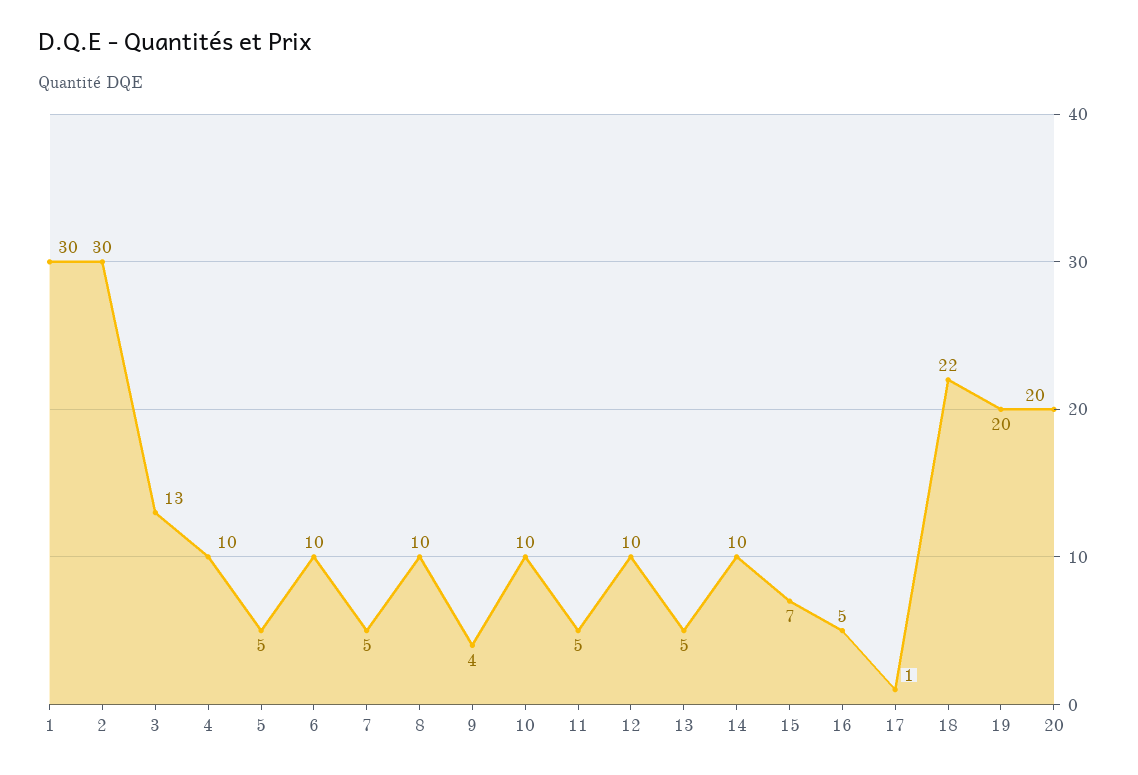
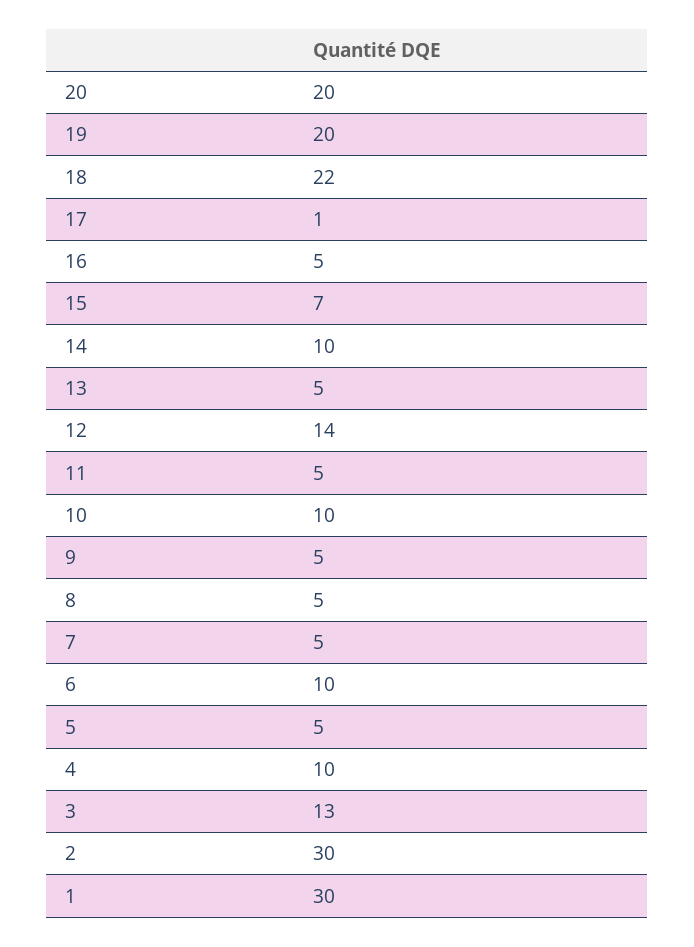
8: 10 -> 5
9: 4 -> 5
12: 10 -> 14

